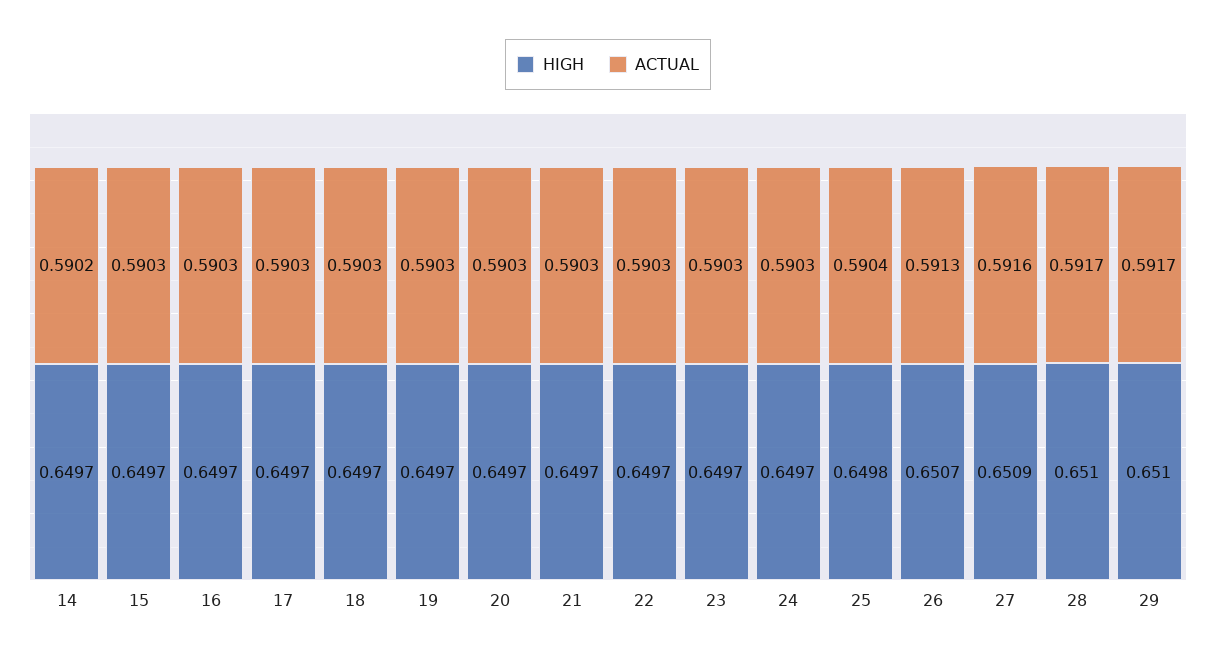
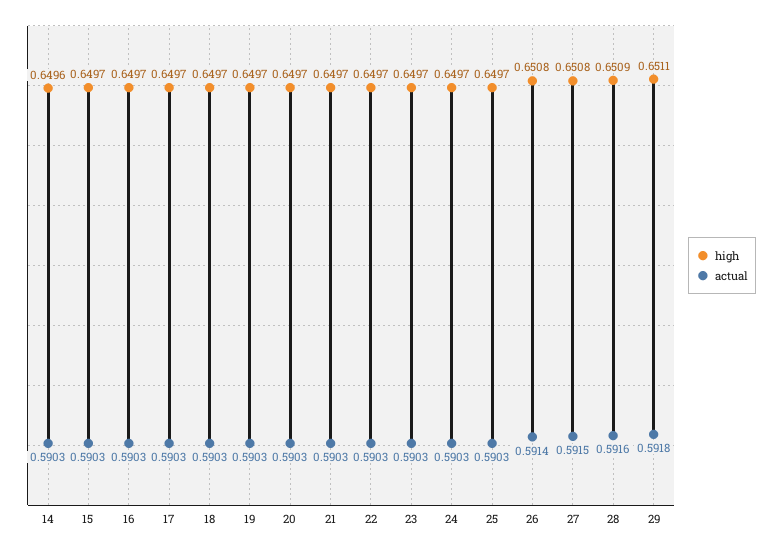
HIGH, 14: 0.6497 -> 0.6496
ACTUAL, 14: 0.5902 -> 0.5903
HIGH, 25: 0.6498 -> 0.6497
ACTUAL, 25: 0.5904 -> 0.5903
HIGH, 26: 0.6507 -> 0.6508
ACTUAL, 26: 0.5913 -> 0.5914
HIGH, 27: 0.6509 -> 0.6508
ACTUAL, 27: 0.5916 -> 0.5915
HIGH, 28: 0.651 -> 0.6509
ACTUAL, 28: 0.5917 -> 0.5916
HIGH, 29: 0.651 -> 0.6511
ACTUAL, 29: 0.5917 -> 0.5918

